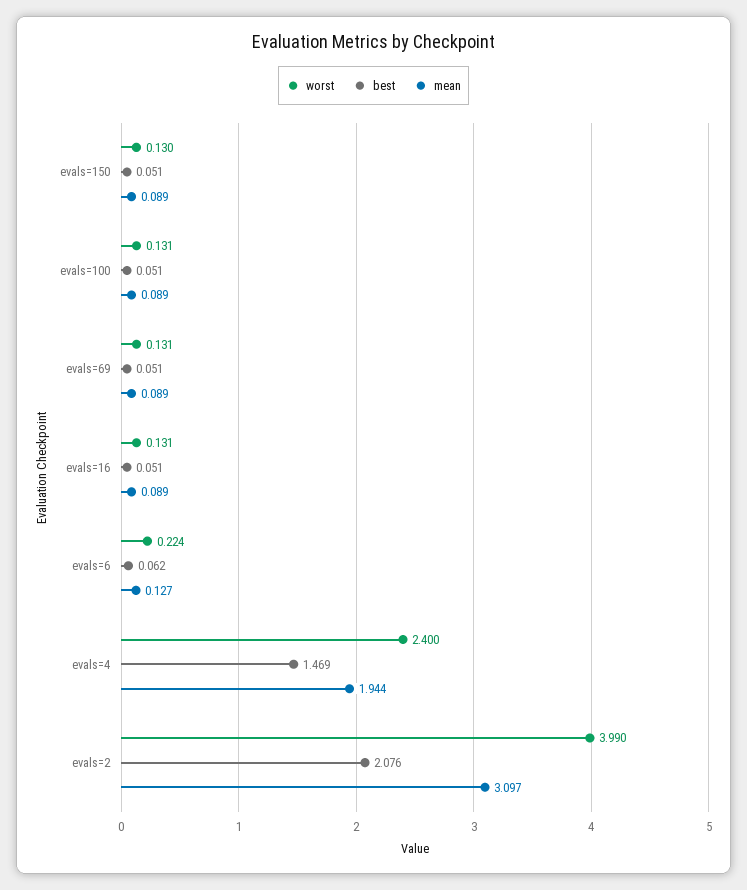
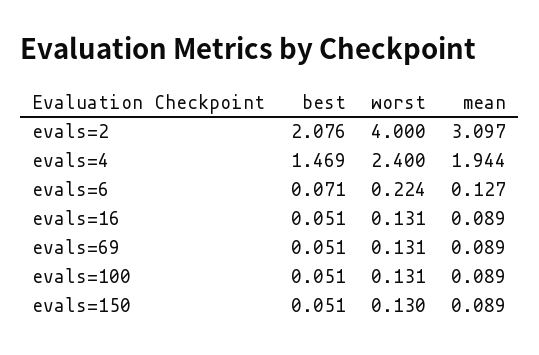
best, evals=6: 0.062 -> 0.071
worst, evals=2: 3.99 -> 4

